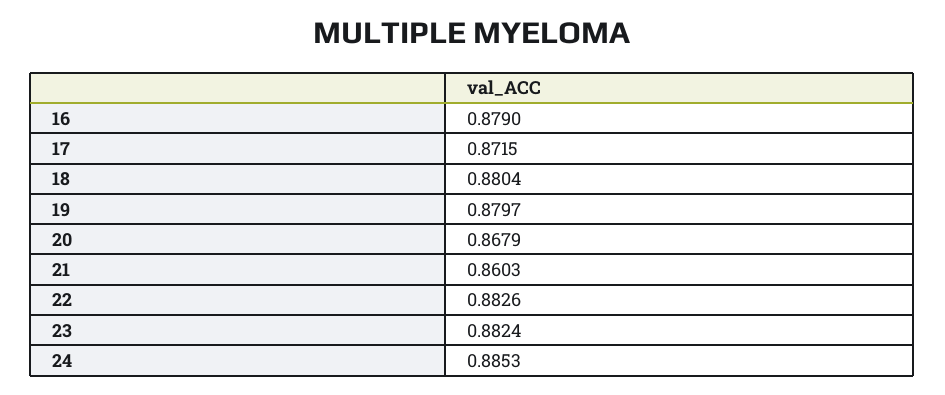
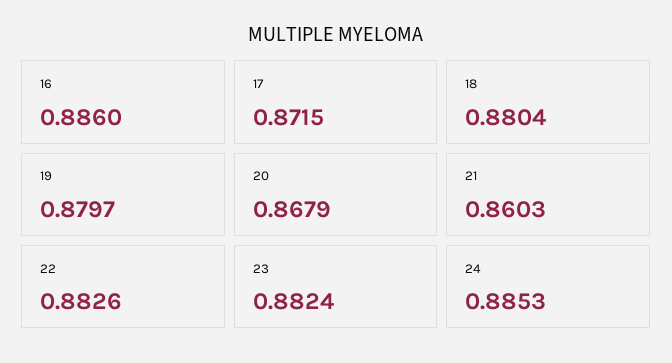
16: 0.879 -> 0.886

